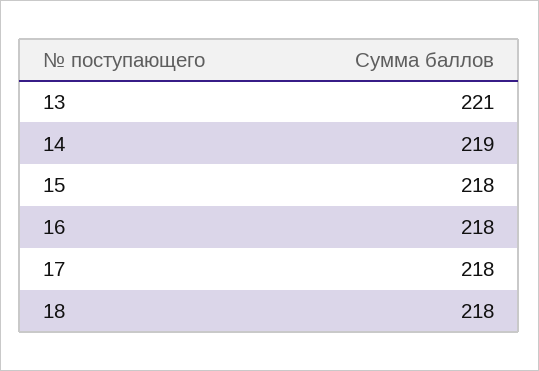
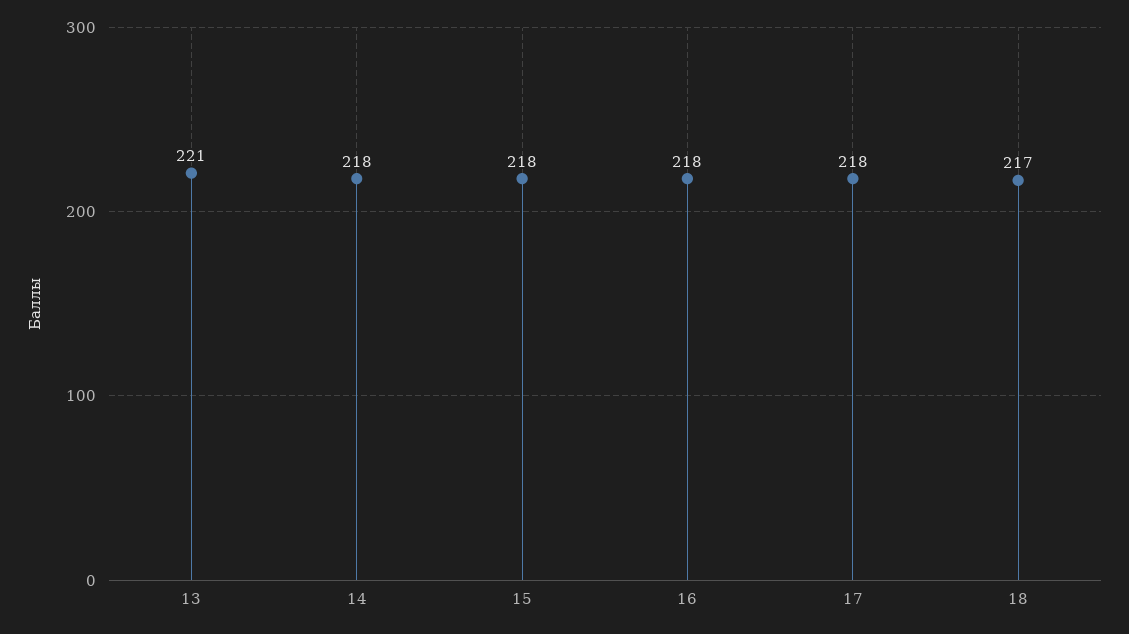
14: 219 -> 218
18: 218 -> 217

